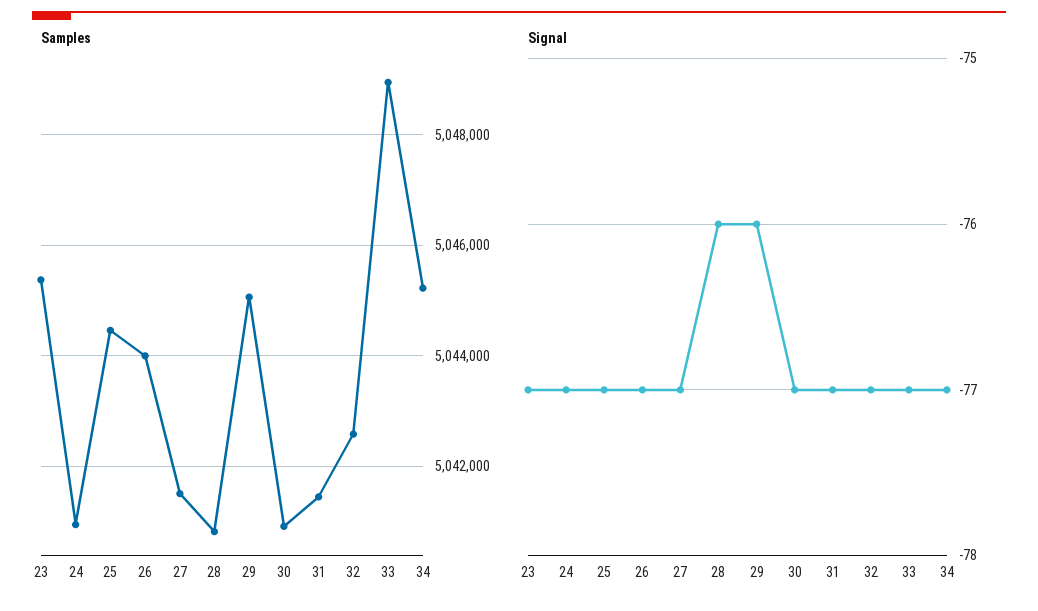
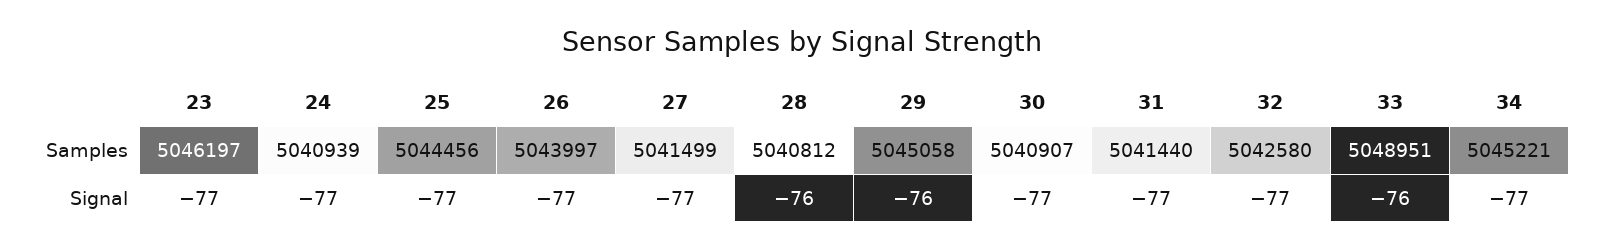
Samples, 23: 5045400 -> 5046197
Signal, 33: -77 -> -76

